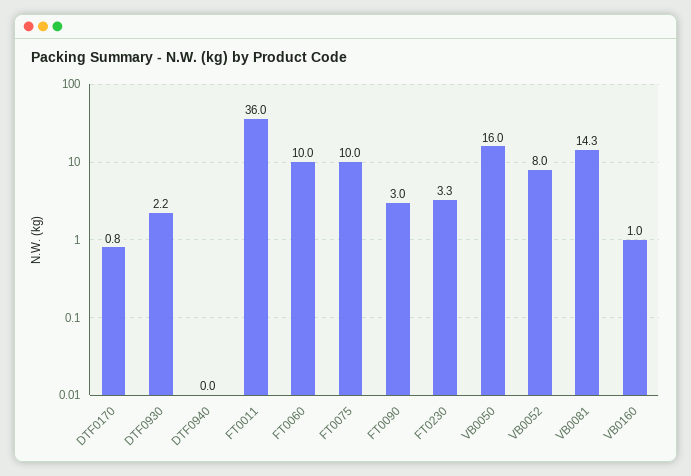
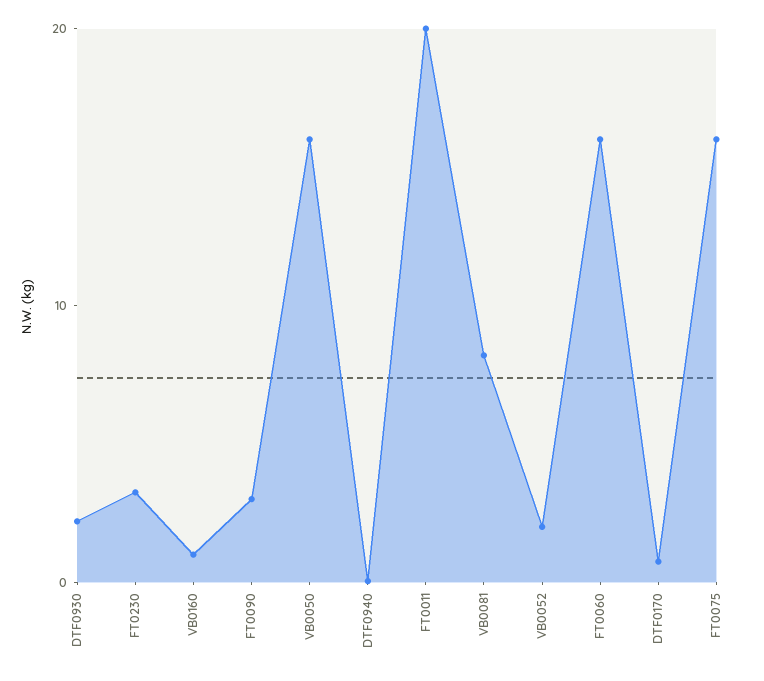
FT0011: 36 -> 20
FT0060: 10 -> 16
FT0075: 10 -> 16
VB0052: 8 -> 2
VB0081: 14.3 -> 8

